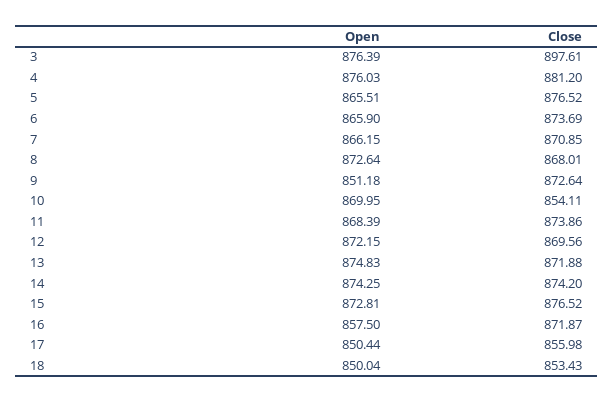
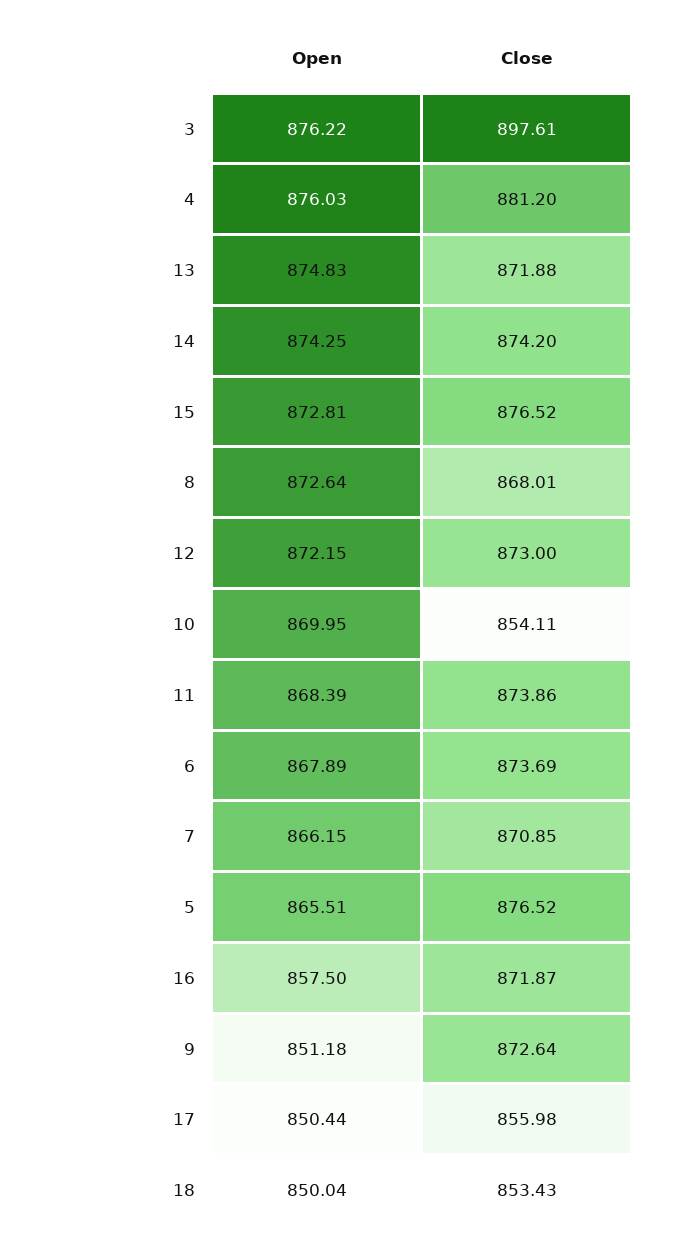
Open, 3: 876.39 -> 876.22
Open, 6: 865.9 -> 867.89
Close, 12: 869.56 -> 873

